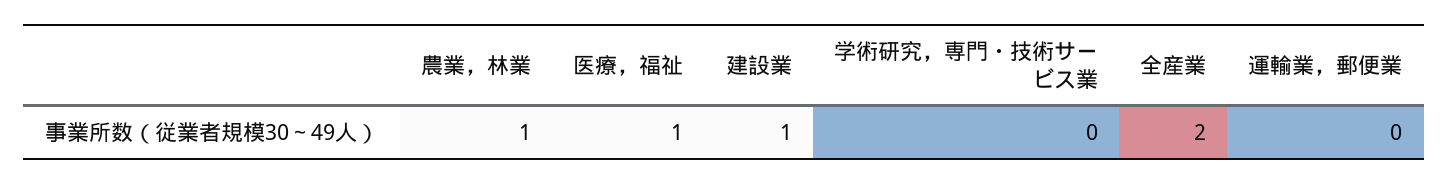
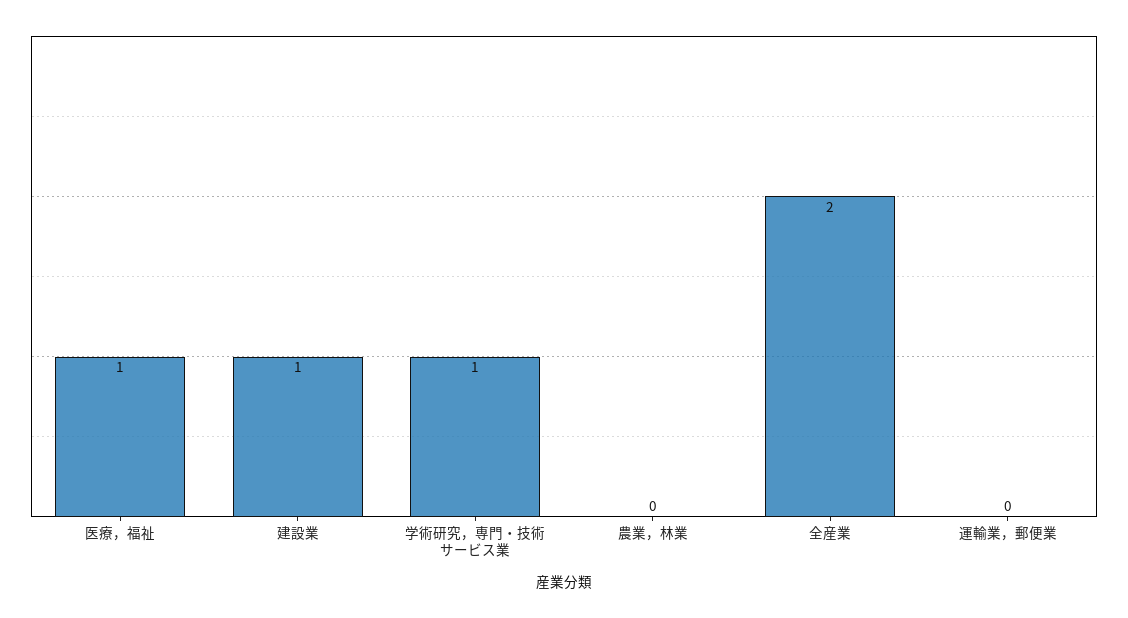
農業，林業: 1 -> 0
学術研究，専門・技術サービス業: 0 -> 1

